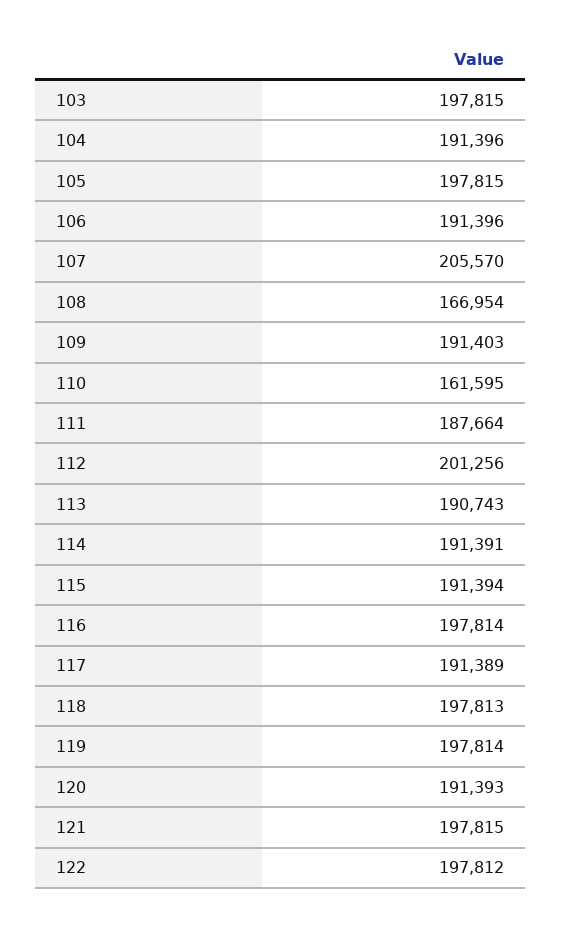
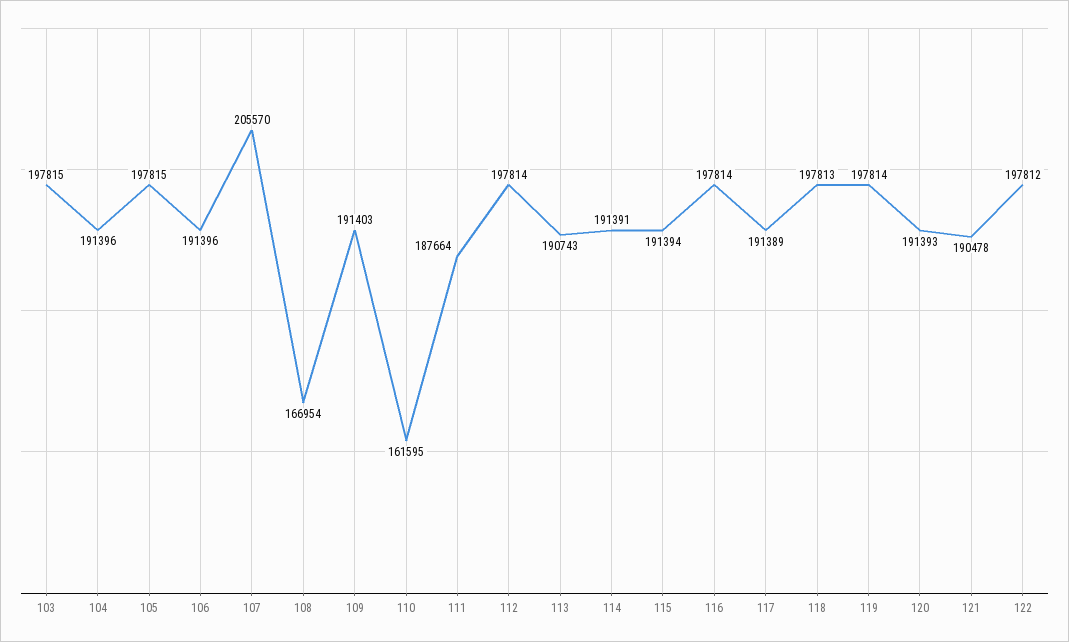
112: 201256 -> 197814
121: 197815 -> 190478

